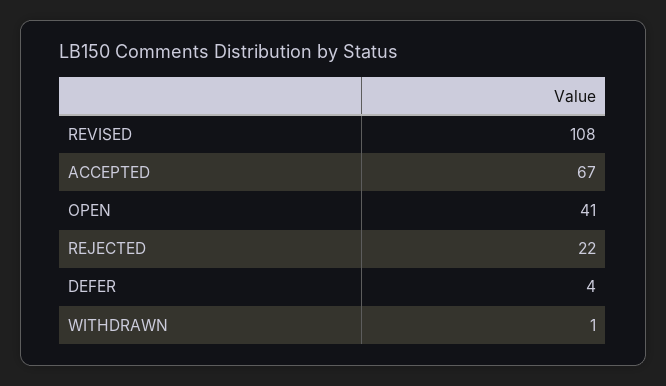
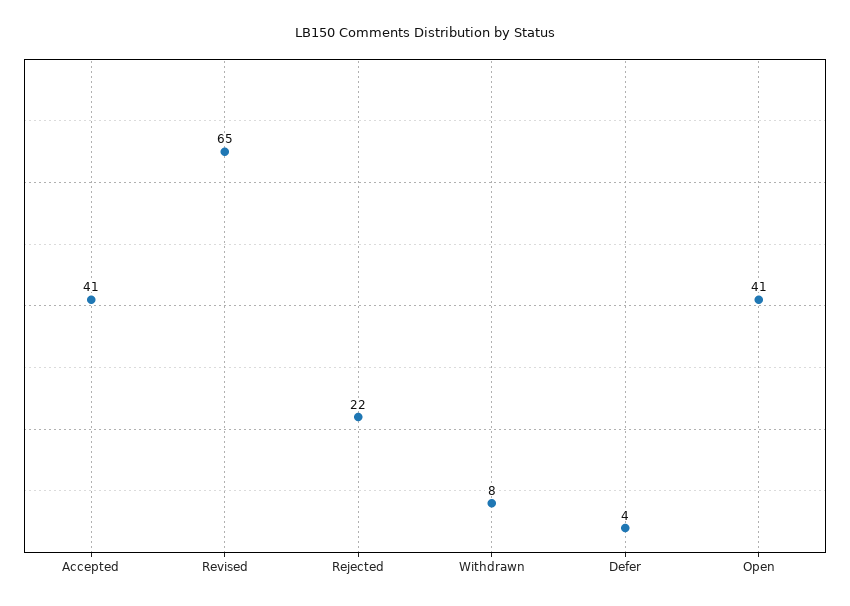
REVISED: 108 -> 65
ACCEPTED: 67 -> 41
WITHDRAWN: 1 -> 8

